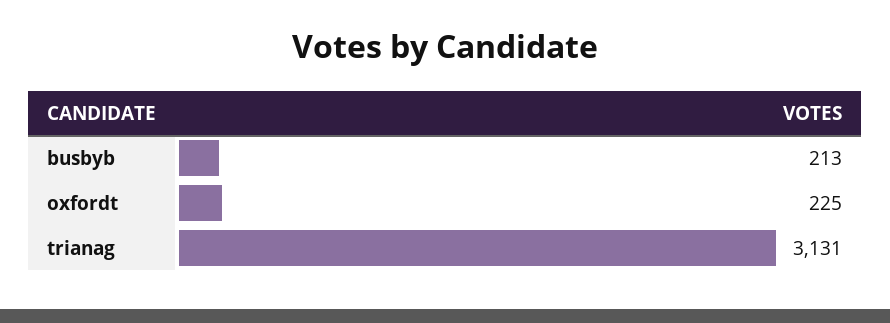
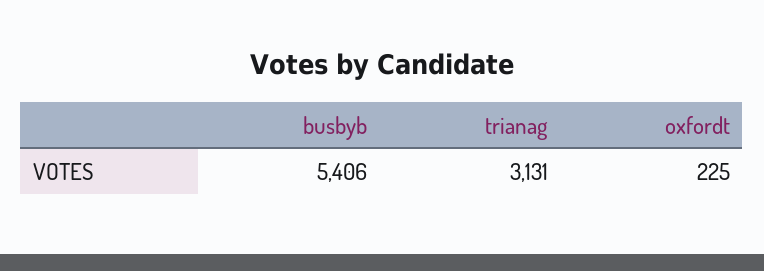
busbyb: 213 -> 5406

